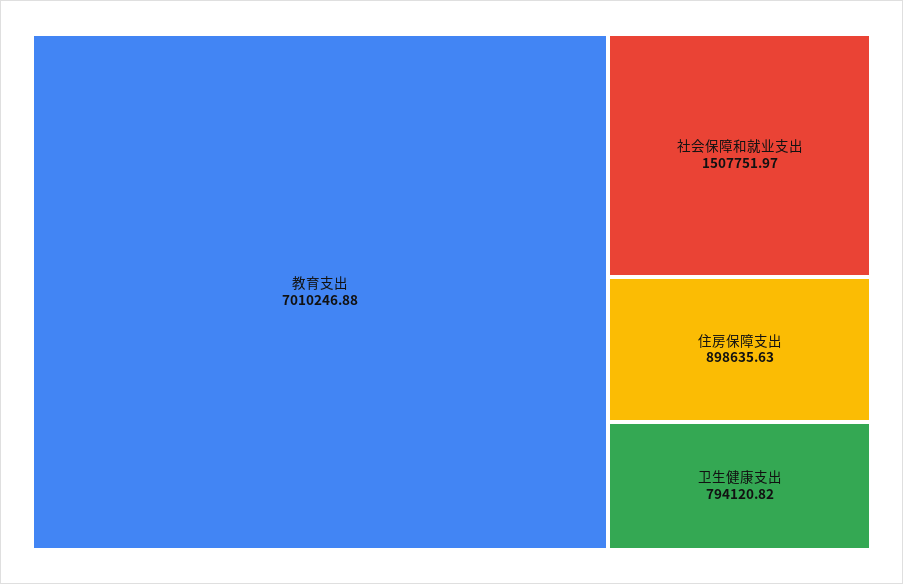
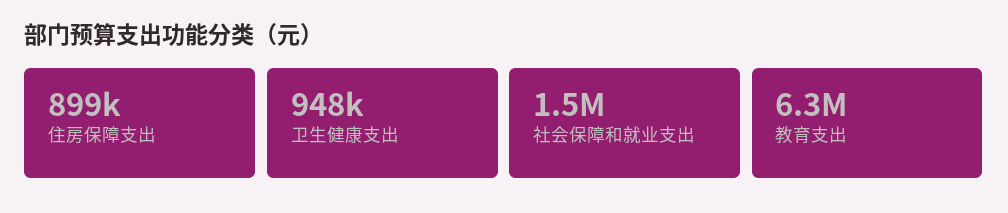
教育支出: 7010246.88 -> 6300000
卫生健康支出: 794120.82 -> 948000

